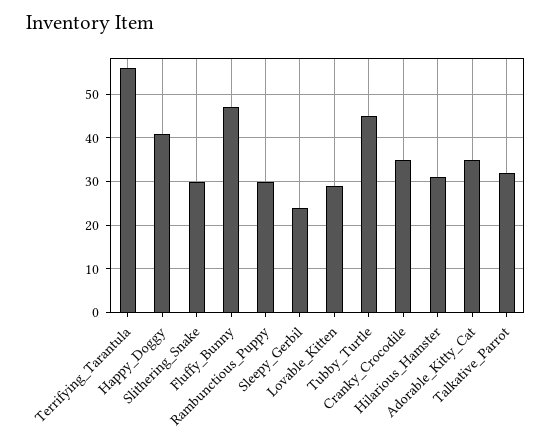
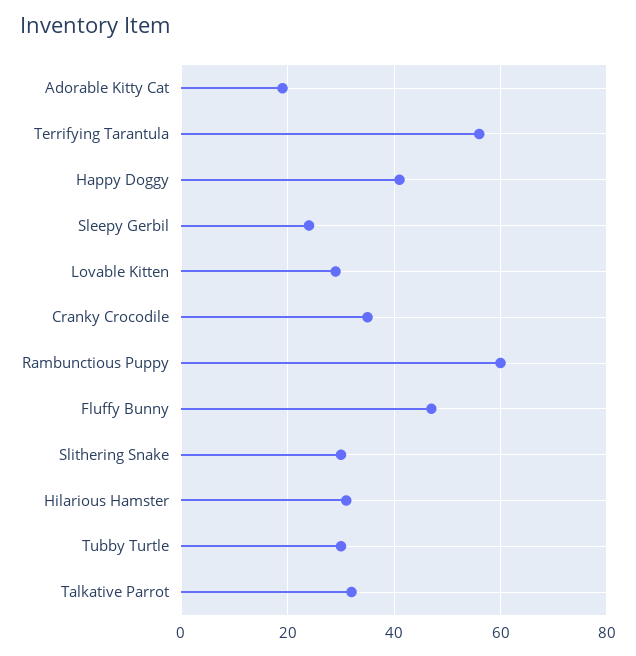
Rambunctious_Puppy: 30 -> 60
Tubby_Turtle: 45 -> 30
Adorable_Kitty_Cat: 35 -> 20

